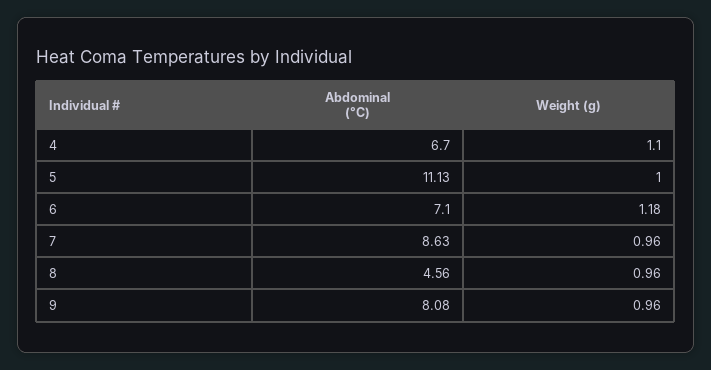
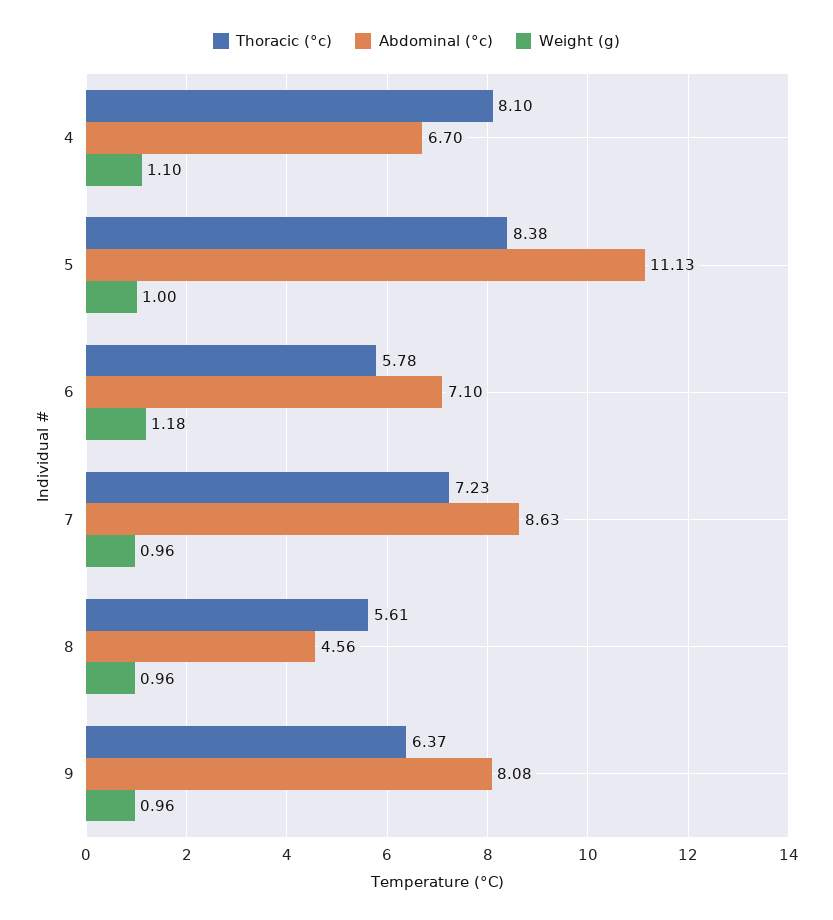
Thoracic (°c), 4: none -> 8.1
Thoracic (°c), 5: none -> 8.38
Thoracic (°c), 6: none -> 5.78
Thoracic (°c), 7: none -> 7.23
Thoracic (°c), 8: none -> 5.61
Thoracic (°c), 9: none -> 6.37

